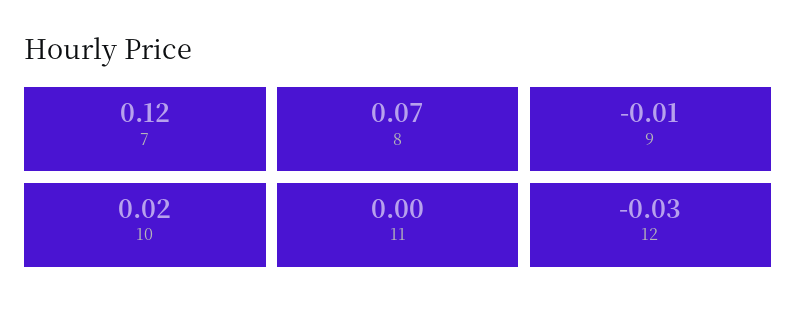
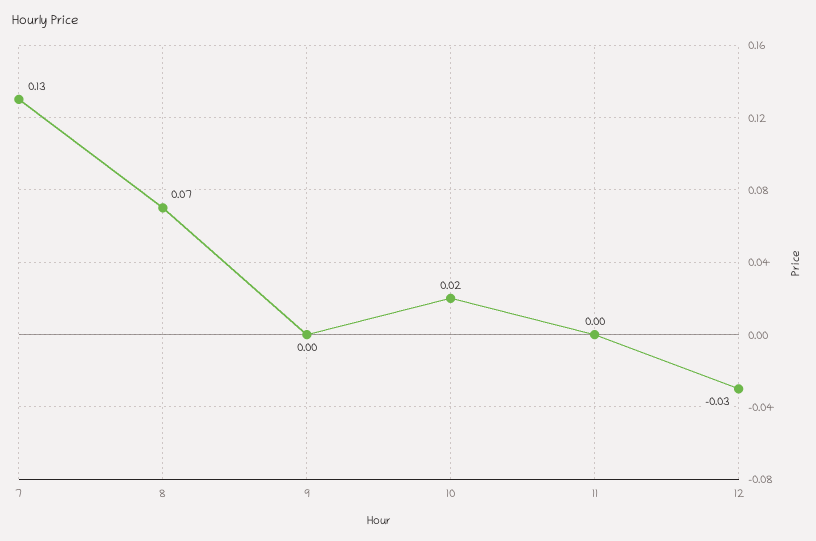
7: 0.12 -> 0.13
9: -0.01 -> 0

